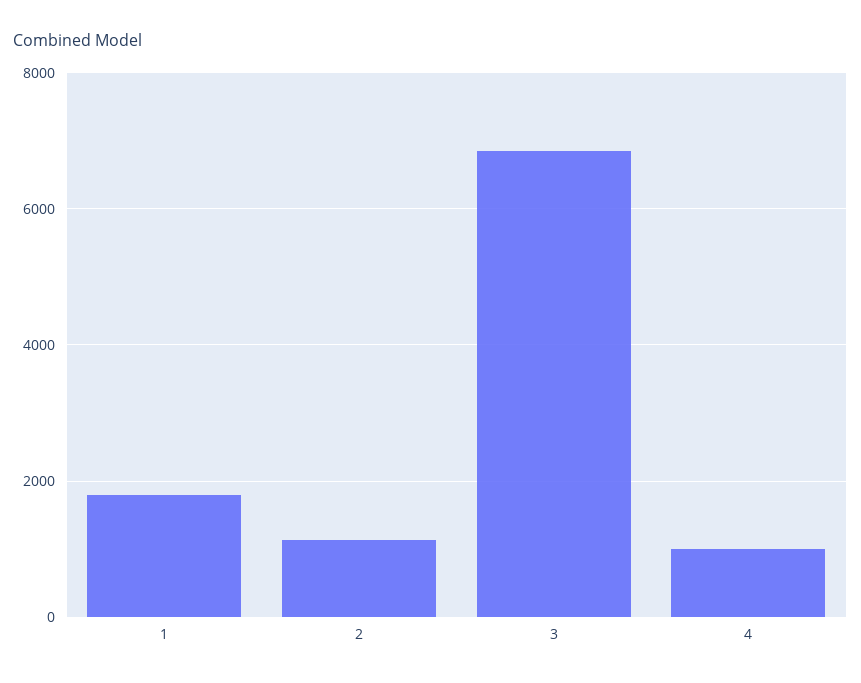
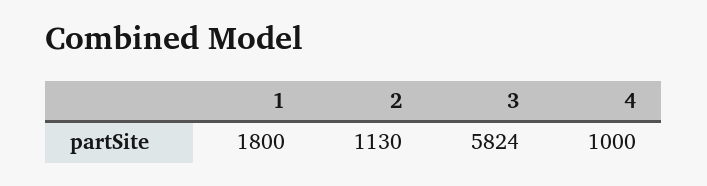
3: 6800 -> 5824

